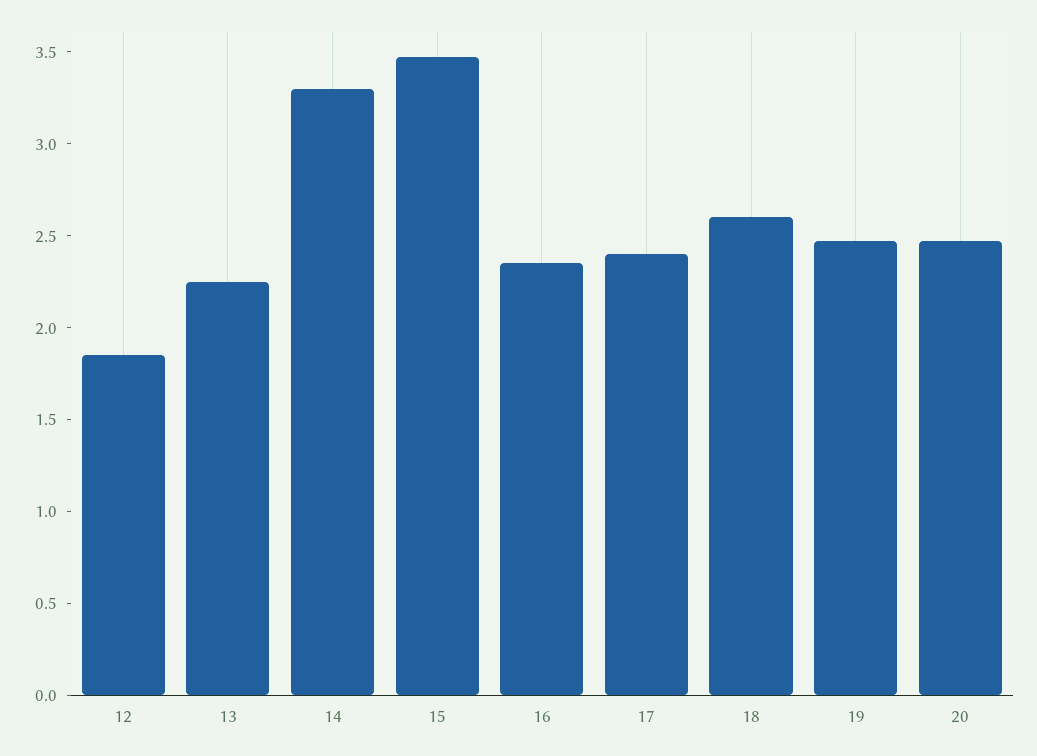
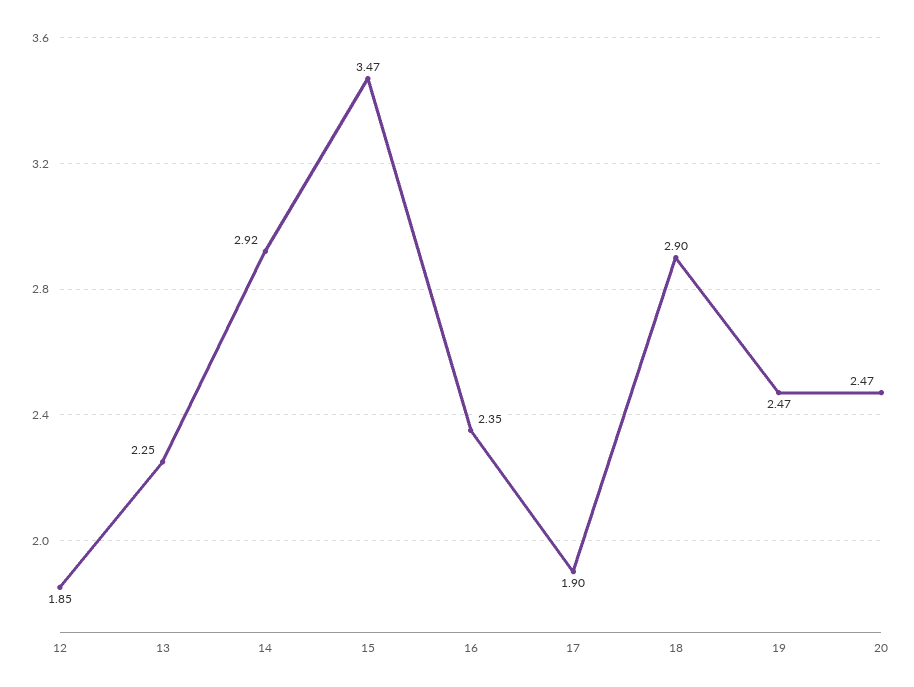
14: 3.3 -> 2.92
17: 2.4 -> 1.9
18: 2.6 -> 2.9

